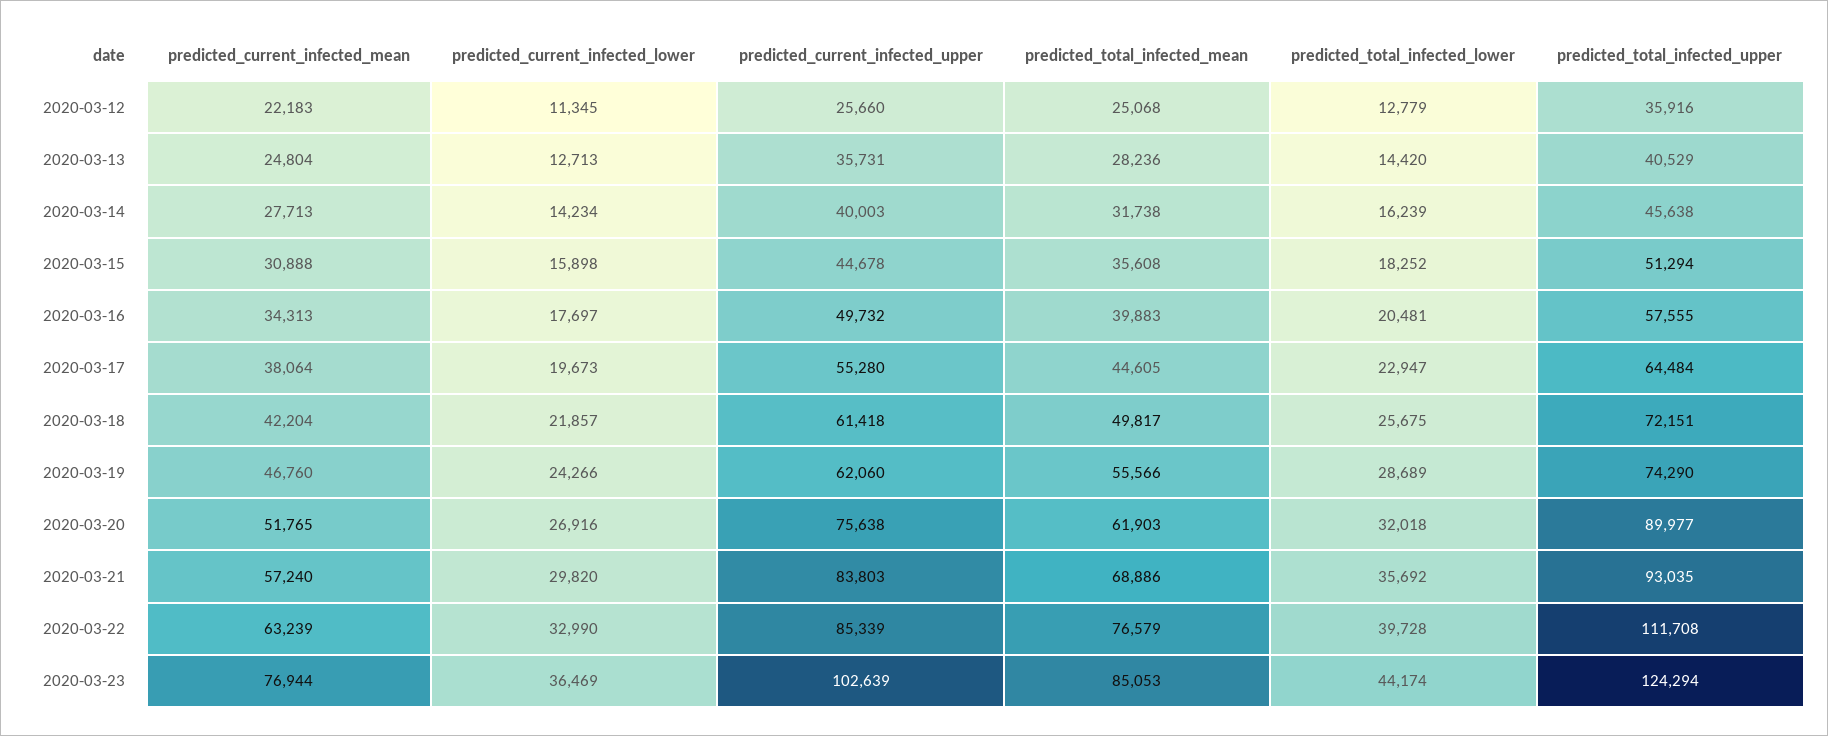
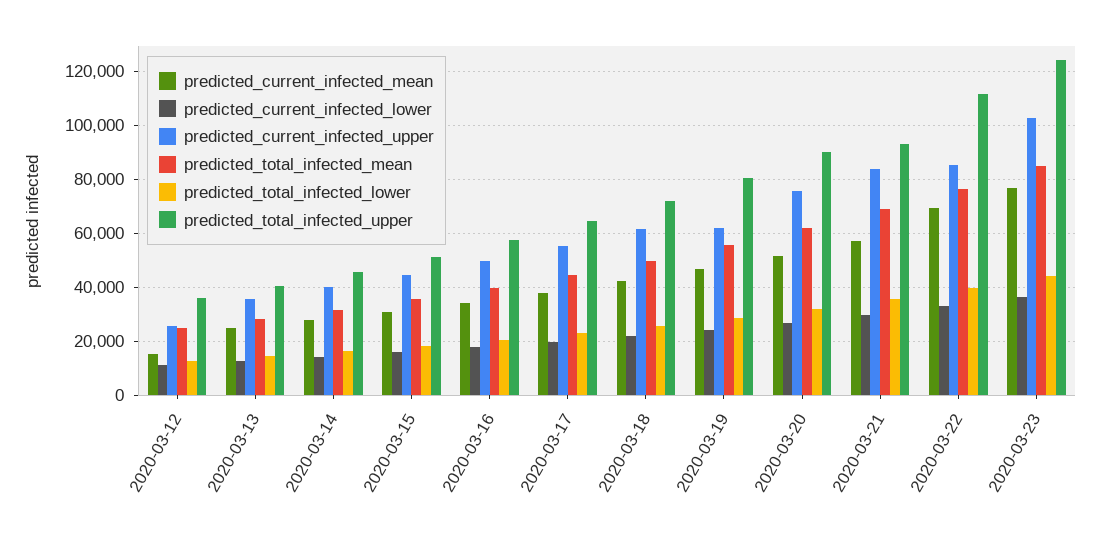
predicted_current_infected_mean, 2020-03-12: 22183 -> 15000
predicted_total_infected_upper, 2020-03-19: 74290 -> 80000
predicted_current_infected_mean, 2020-03-22: 63239 -> 70000

